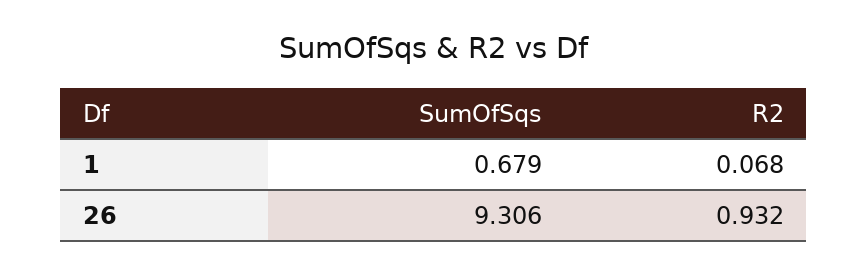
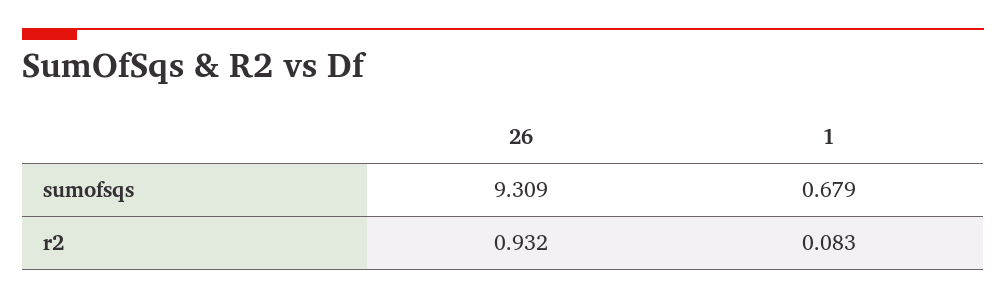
R2, 1: 0.068 -> 0.083
SumOfSqs, 26: 9.306 -> 9.309

